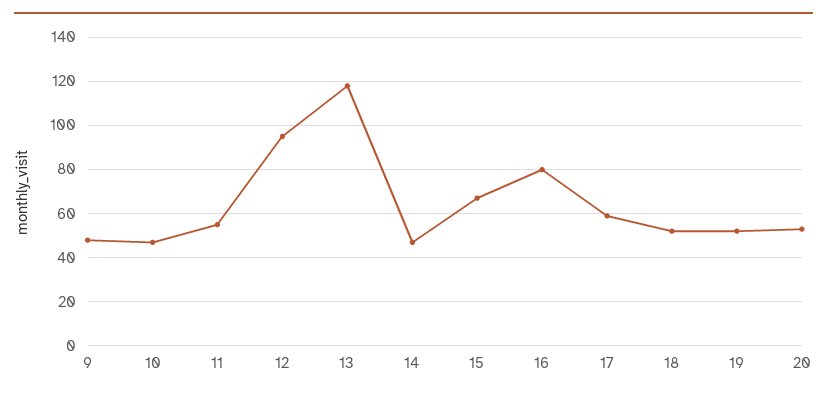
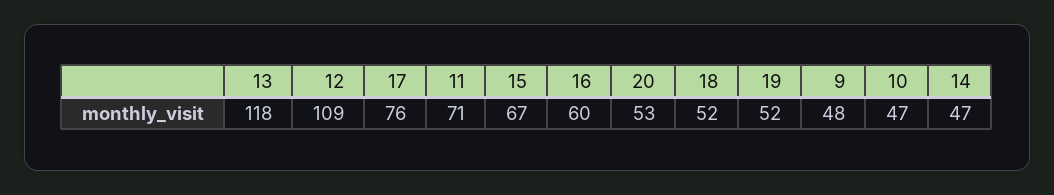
11: 55 -> 71
12: 95 -> 109
16: 80 -> 60
17: 60 -> 76

